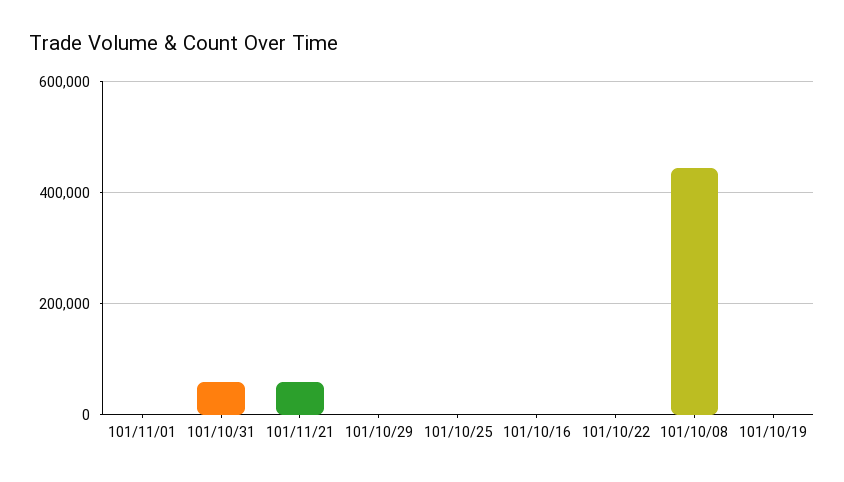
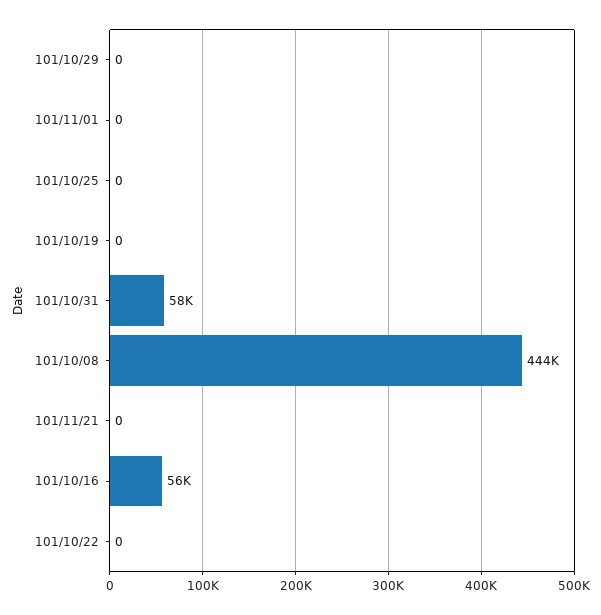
101/11/21: 60000 -> 0
101/10/16: 0 -> 56000

